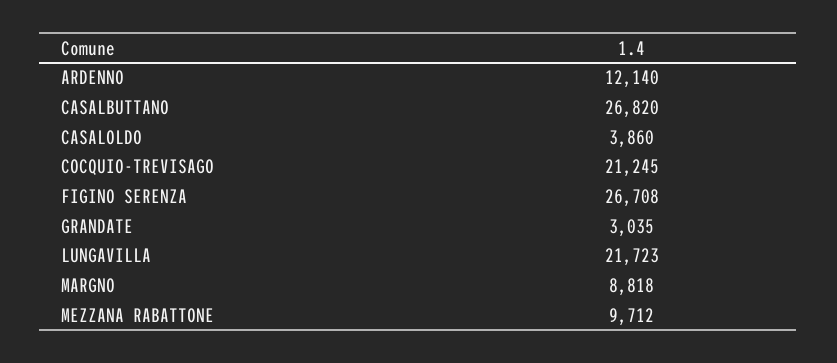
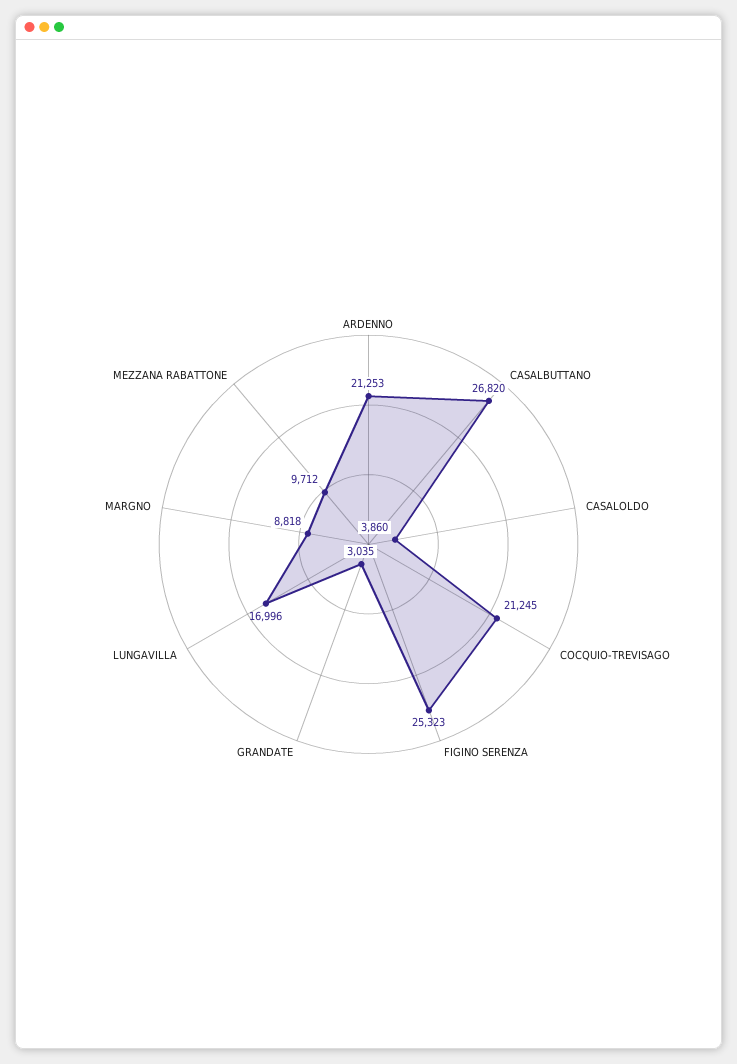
ARDENNO: 12140 -> 21253
FIGINO SERENZA: 26708 -> 25323
LUNGAVILLA: 21723 -> 16996

